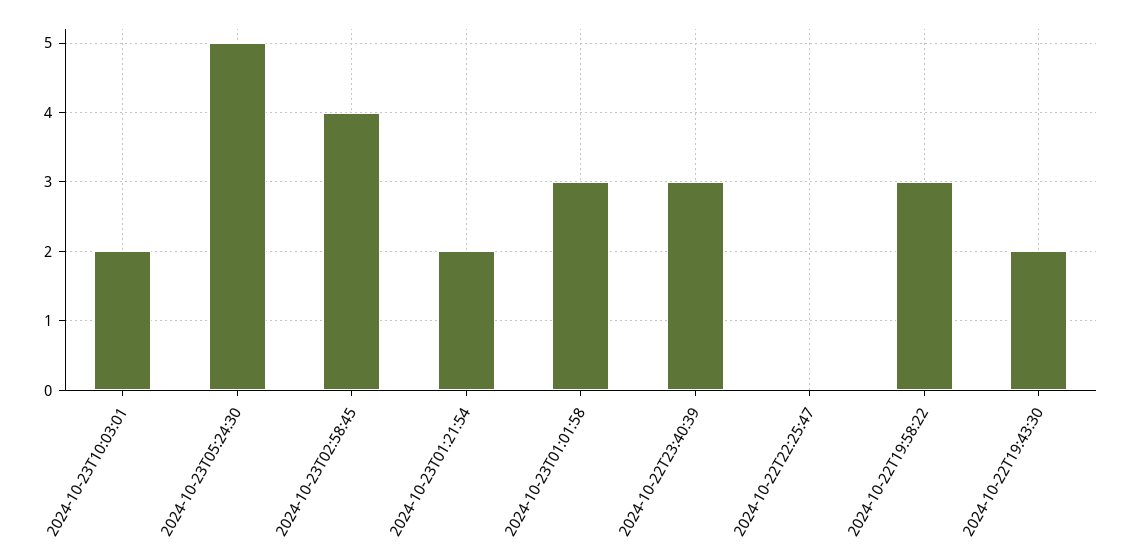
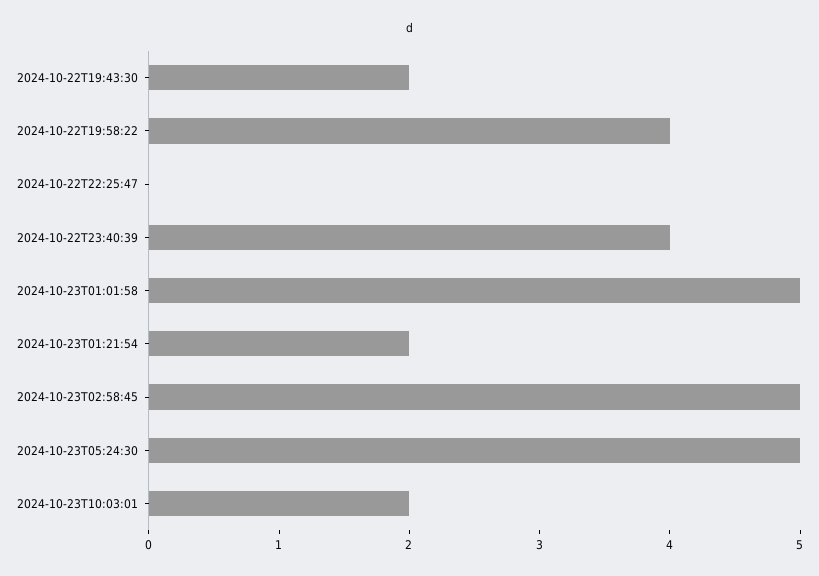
2024-10-23T02:58:45: 4 -> 5
2024-10-23T01:01:58: 3 -> 5
2024-10-22T23:40:39: 3 -> 4
2024-10-22T19:58:22: 3 -> 4

